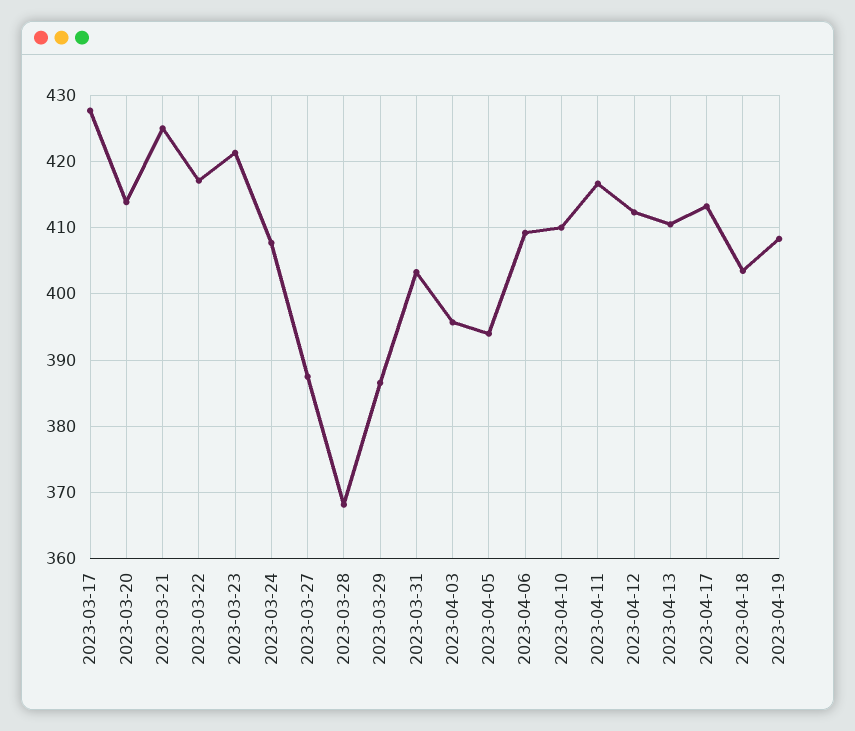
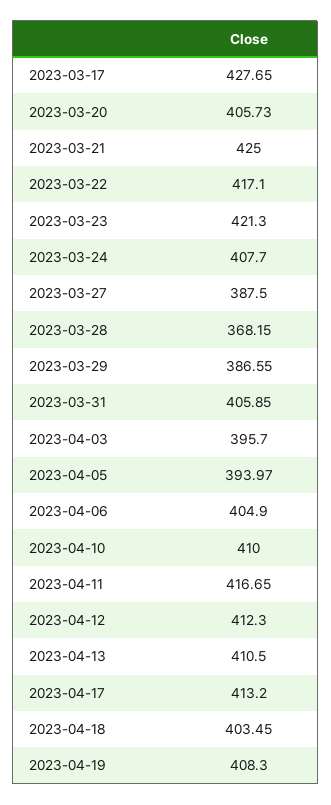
2023-03-20: 414 -> 405.73
2023-03-31: 403 -> 405.85
2023-04-06: 409 -> 404.9

